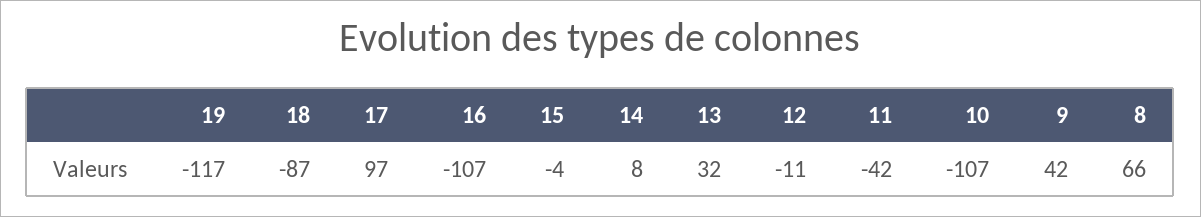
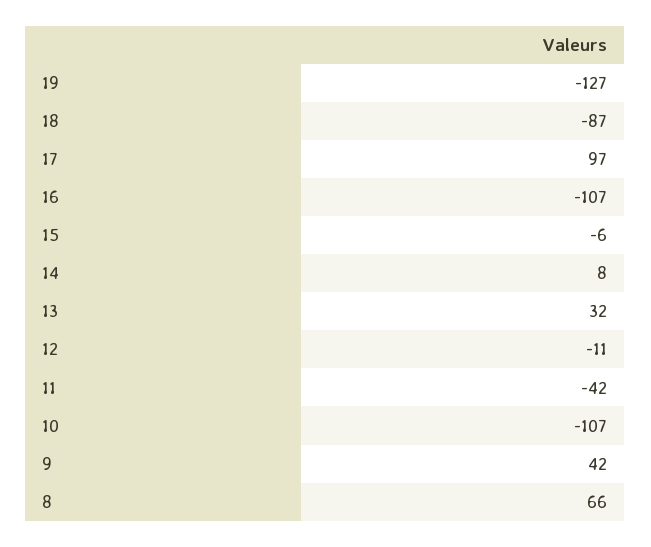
19: -117 -> -127
15: -4 -> -6

